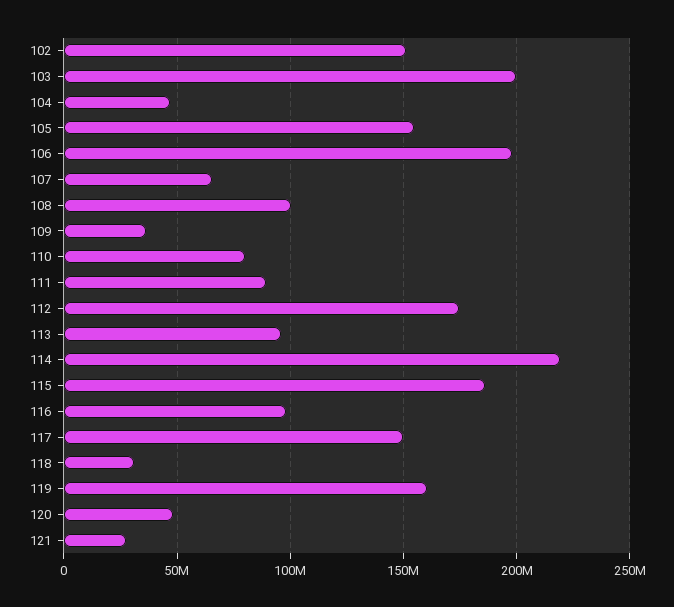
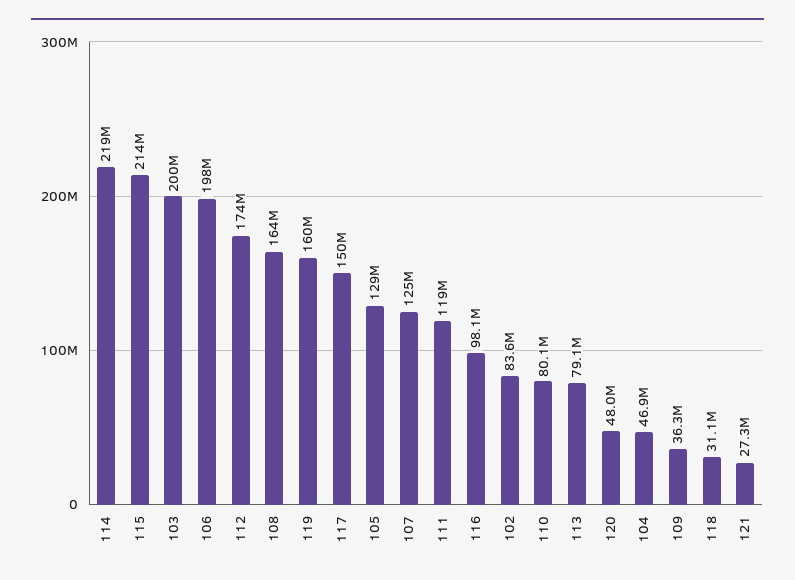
102: 150000000 -> 83600000
105: 155000000 -> 129000000
107: 65000000 -> 125000000
108: 100000000 -> 164000000
111: 90000000 -> 119000000
113: 95000000 -> 79100000
115: 185000000 -> 214000000

